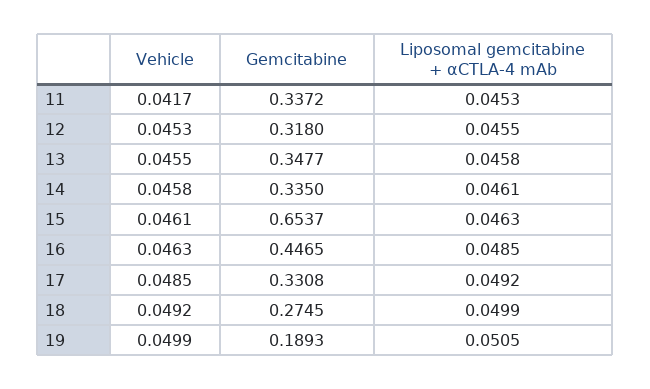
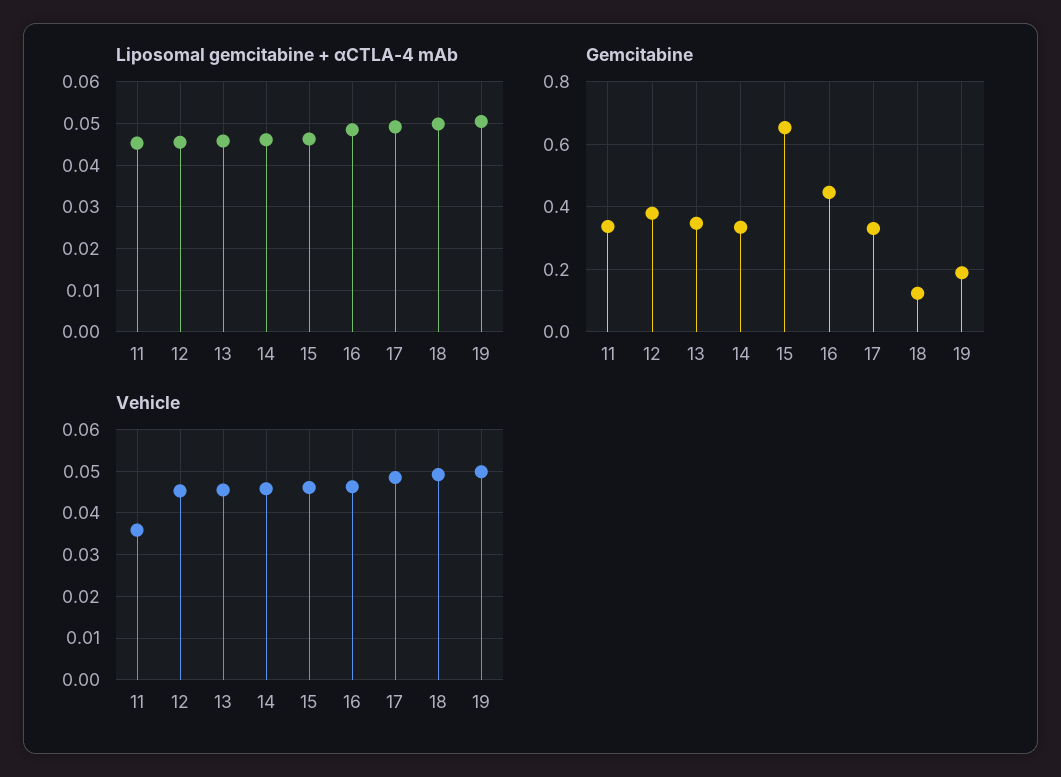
Vehicle, 11: 0.0417 -> 0.036
Gemcitabine, 12: 0.318 -> 0.38
Gemcitabine, 18: 0.2745 -> 0.12

